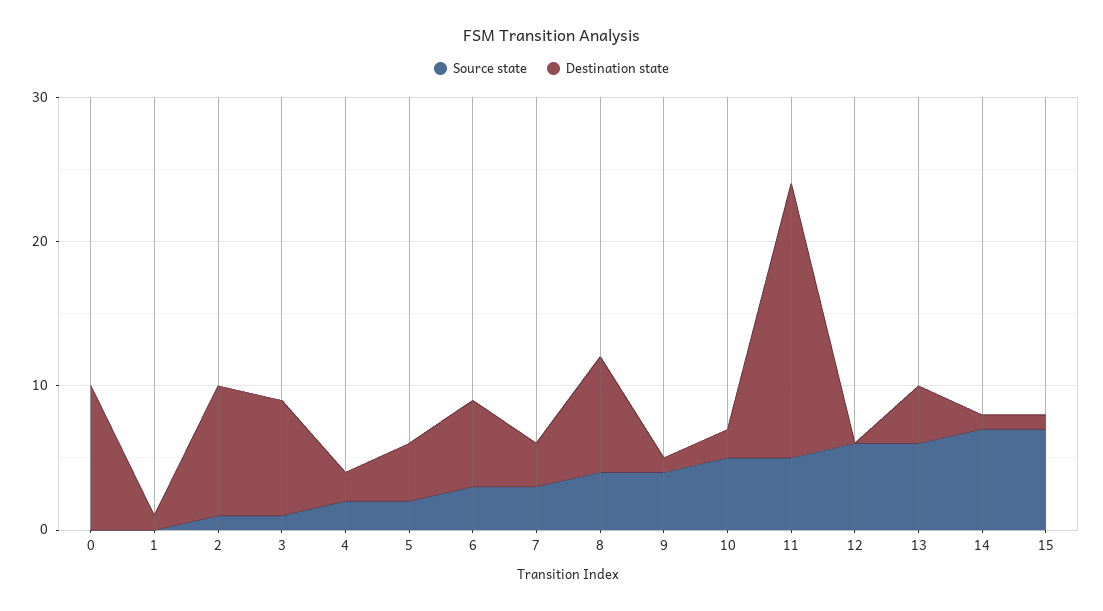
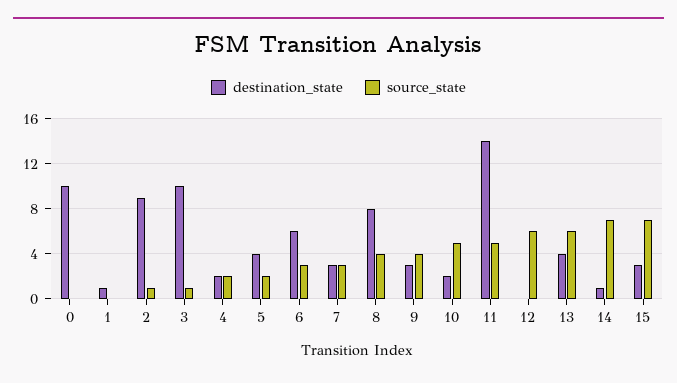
Destination state, 3: 8 -> 10
Destination state, 9: 1 -> 3
Destination state, 11: 19 -> 14
Destination state, 15: 1 -> 3

